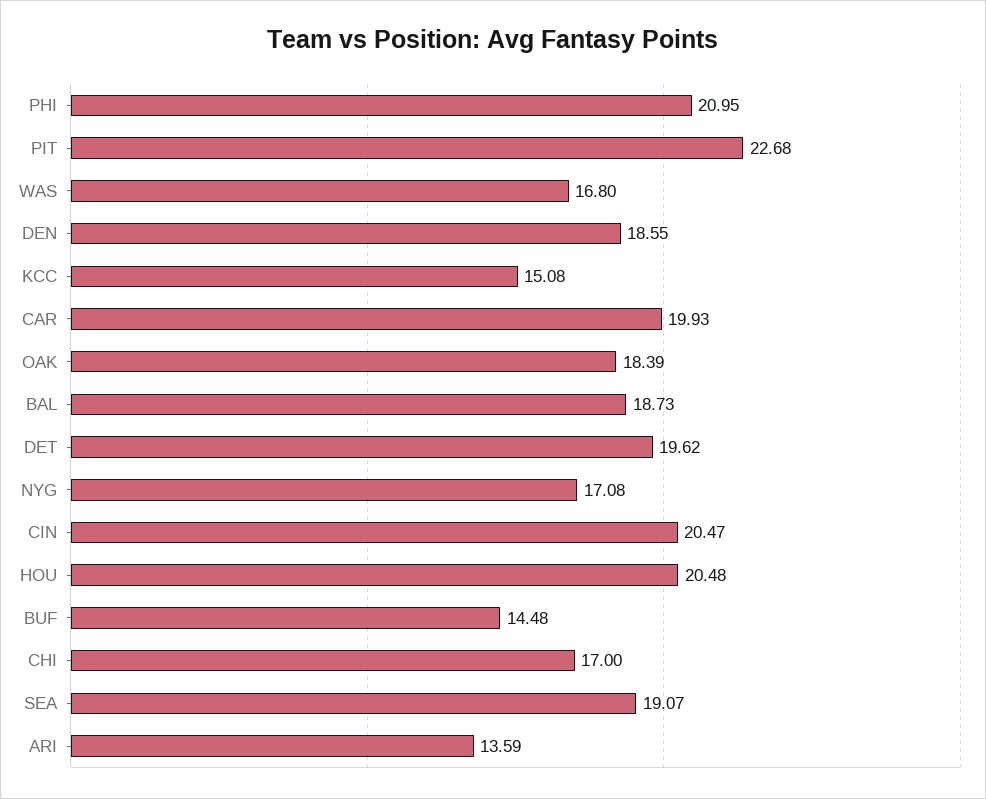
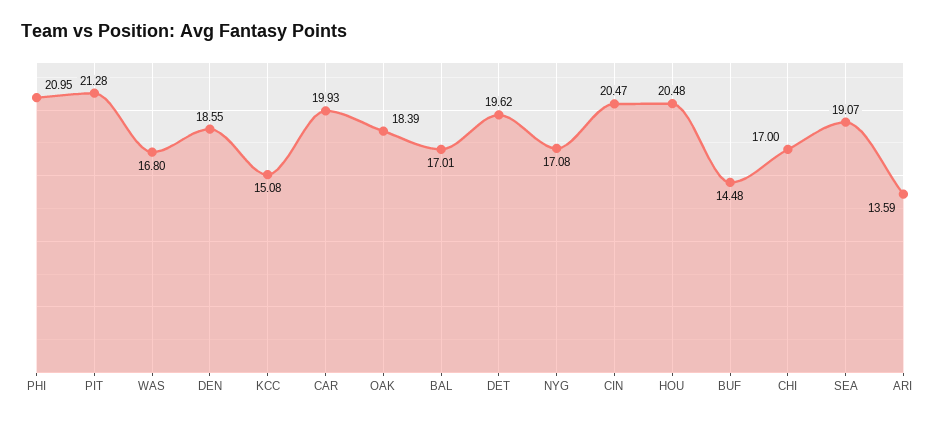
PIT: 22.68 -> 21.28
BAL: 18.73 -> 17.01

